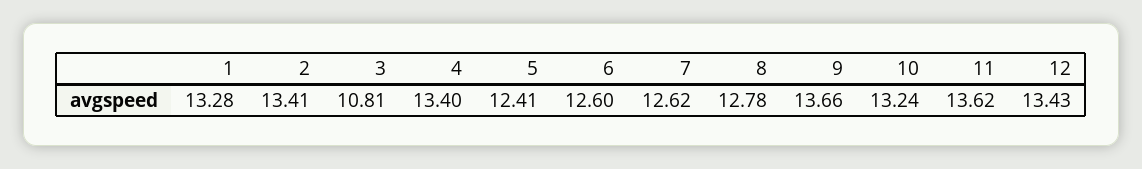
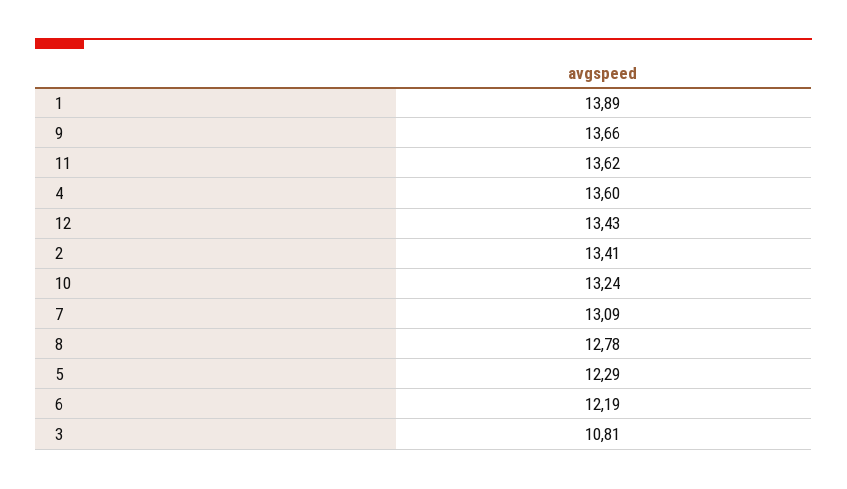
1: 13.28 -> 13.89
4: 13.4 -> 13.6
5: 12.41 -> 12.29
6: 12.6 -> 12.19
7: 12.62 -> 13.09

